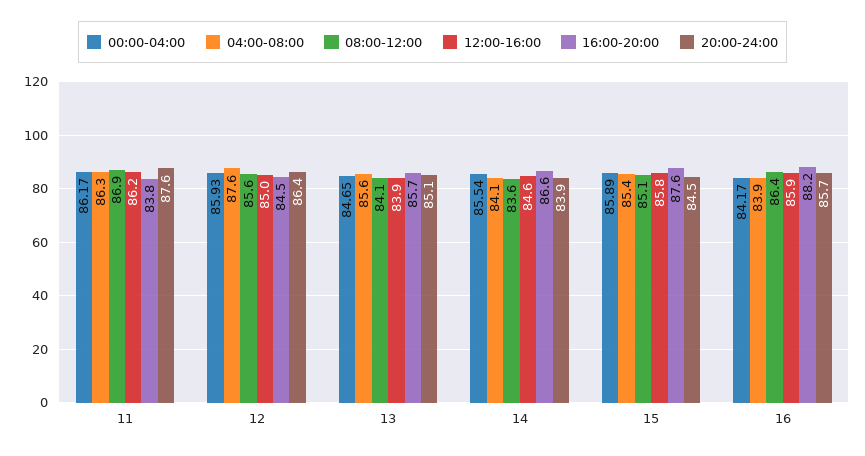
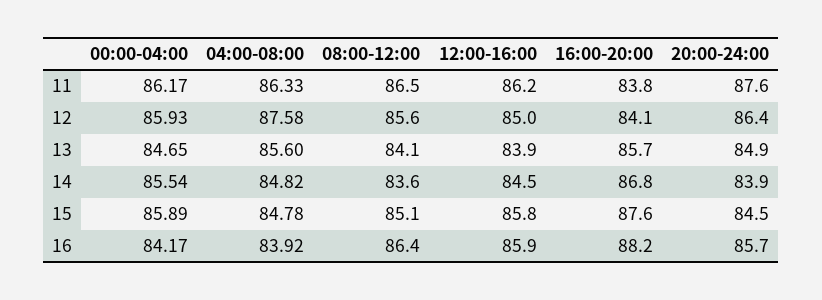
08:00-12:00, 11: 86.9 -> 86.5
16:00-20:00, 12: 84.5 -> 84.1
20:00-24:00, 13: 85.1 -> 84.9
04:00-08:00, 14: 84.1 -> 84.82
12:00-16:00, 14: 84.6 -> 84.5
16:00-20:00, 14: 86.6 -> 86.8
04:00-08:00, 15: 85.4 -> 84.78

